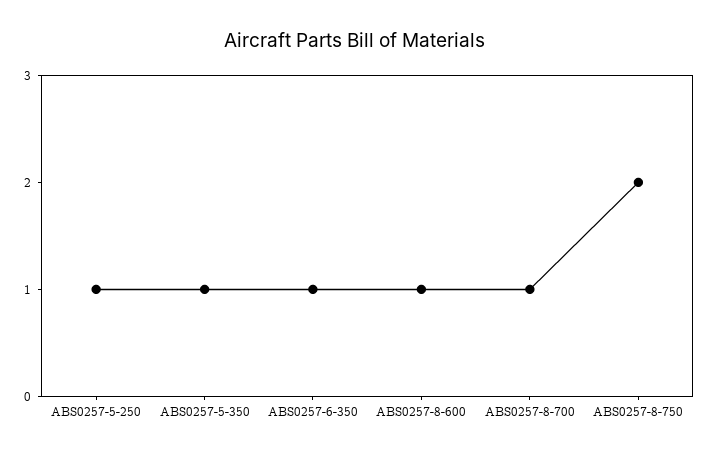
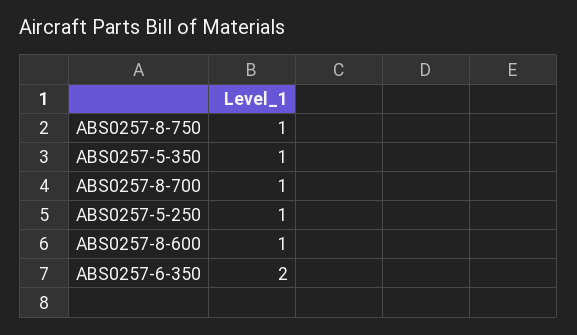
ABS0257-6-350: 1 -> 2
ABS0257-8-750: 2 -> 1

